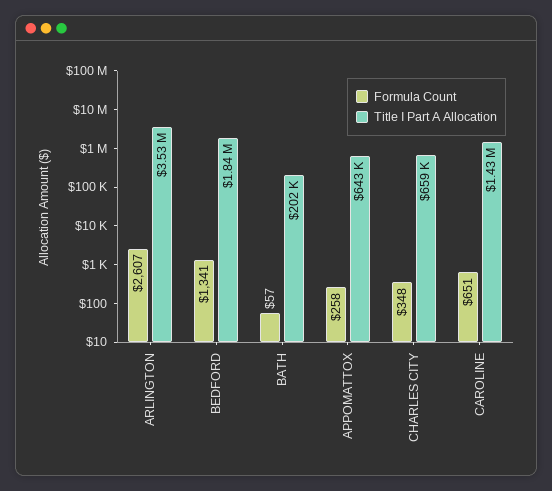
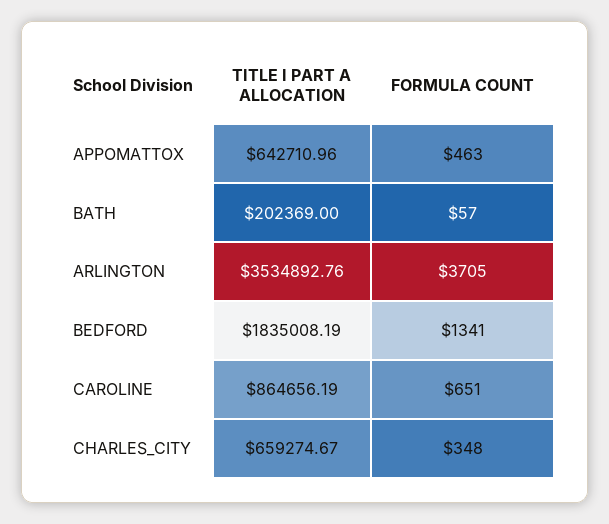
Formula Count, ARLINGTON: 2607 -> 3705
Formula Count, APPOMATTOX: 258 -> 463
Title I Part A Allocation, CAROLINE: 1430000 -> 864656.19

